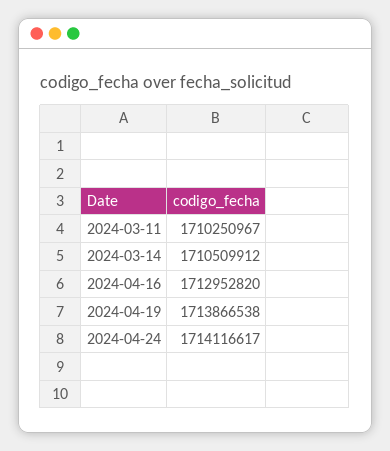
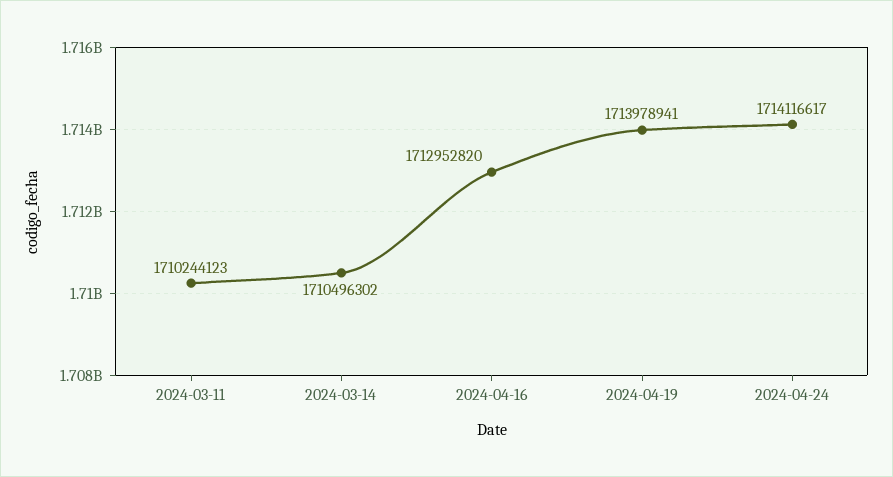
2024-03-11: 1710250967 -> 1710244123
2024-03-14: 1710509912 -> 1710496302
2024-04-19: 1713866538 -> 1713978941

